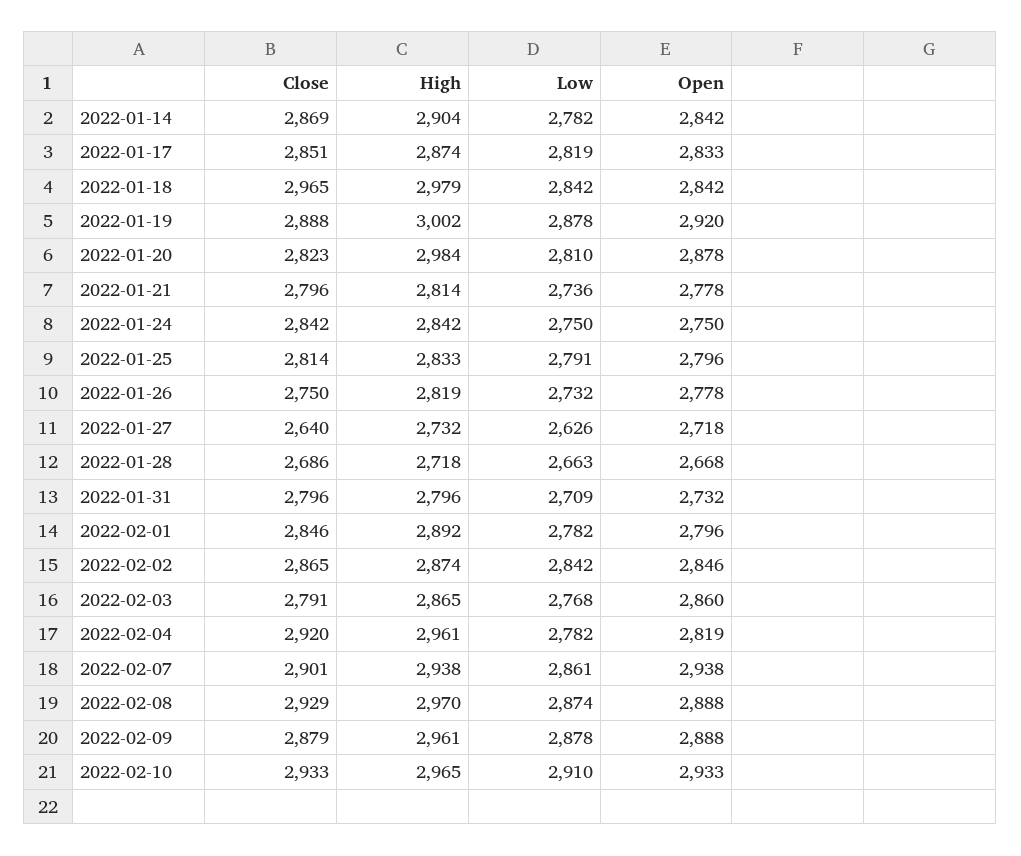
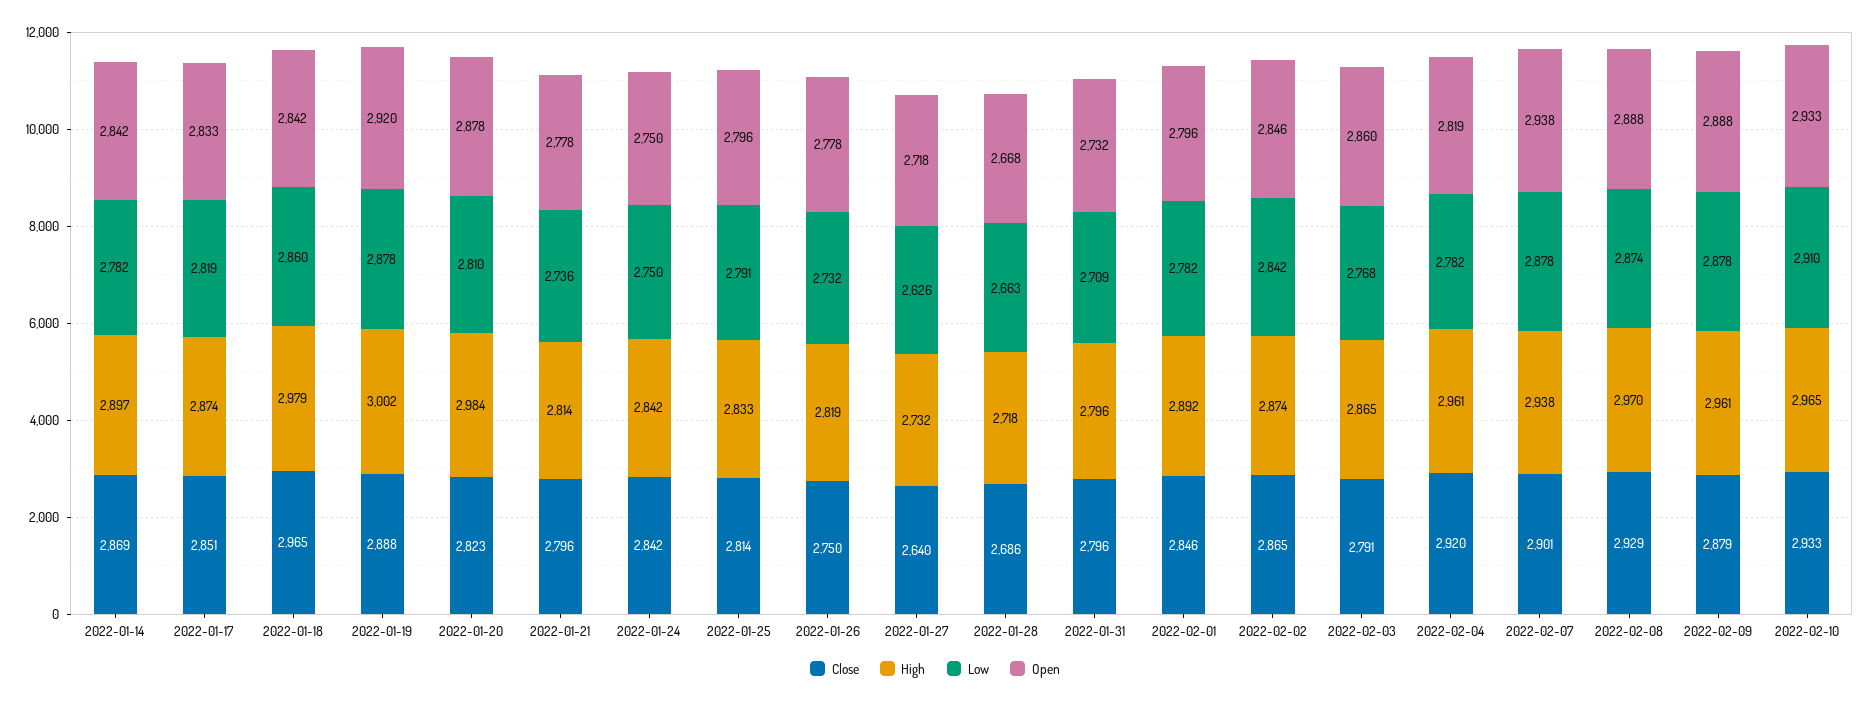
High, 2022-01-14: 2904 -> 2897
Low, 2022-01-18: 2842 -> 2860
Low, 2022-02-07: 2861 -> 2878

